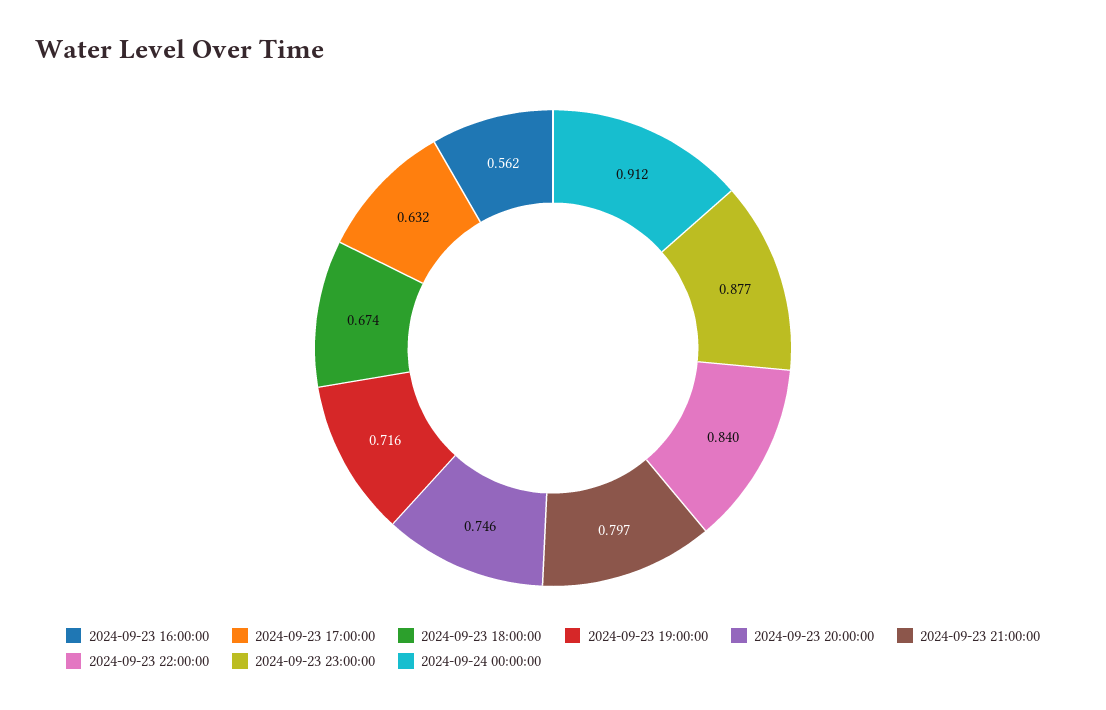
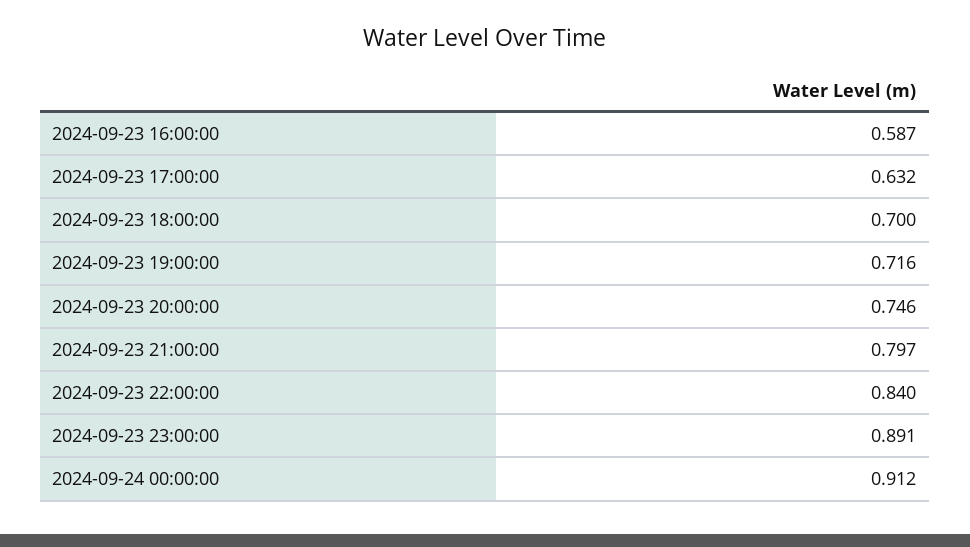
2024-09-23 16:00:00: 0.562 -> 0.587
2024-09-23 18:00:00: 0.674 -> 0.7
2024-09-23 23:00:00: 0.877 -> 0.891

